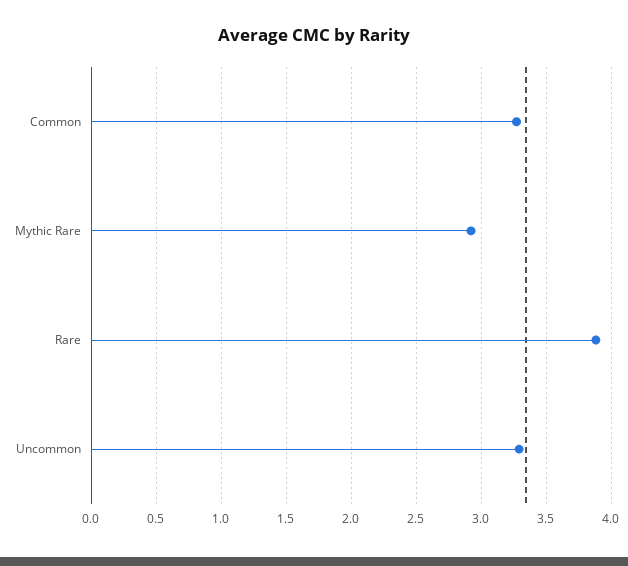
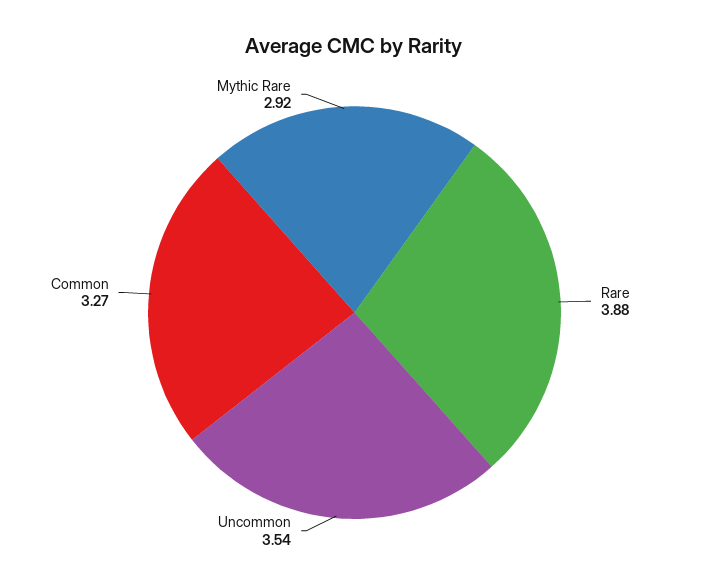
Uncommon: 3.3 -> 3.54

